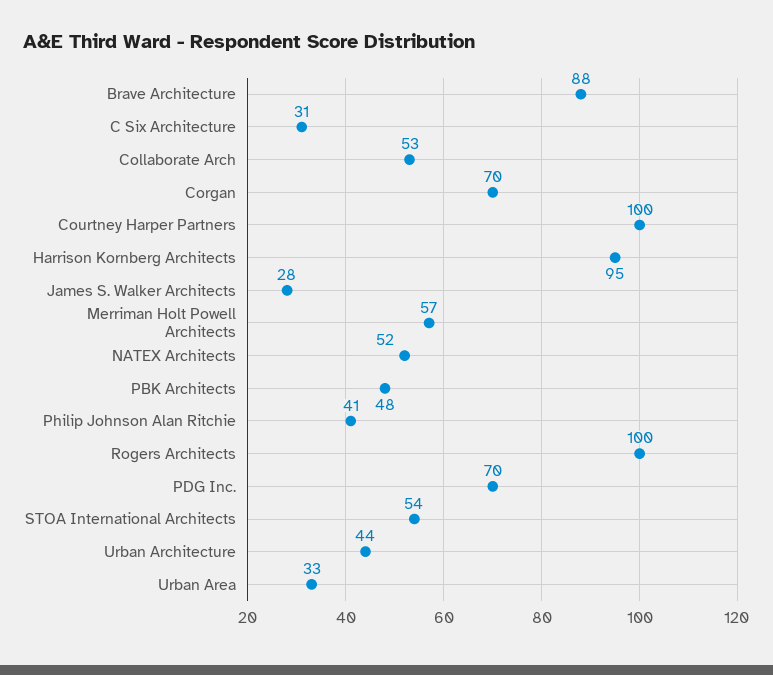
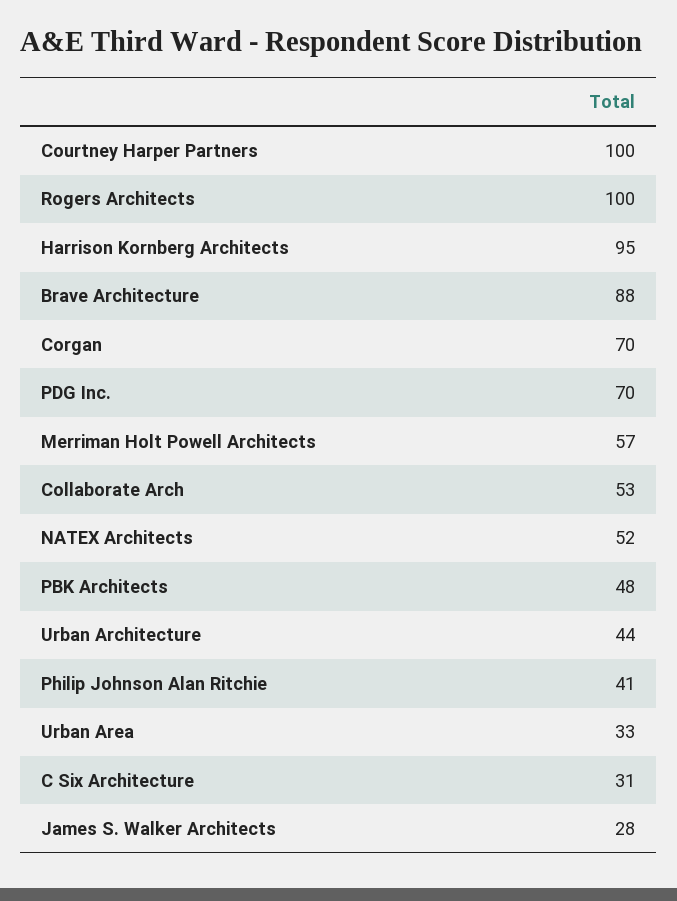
STOA International Architects: 54 -> none

